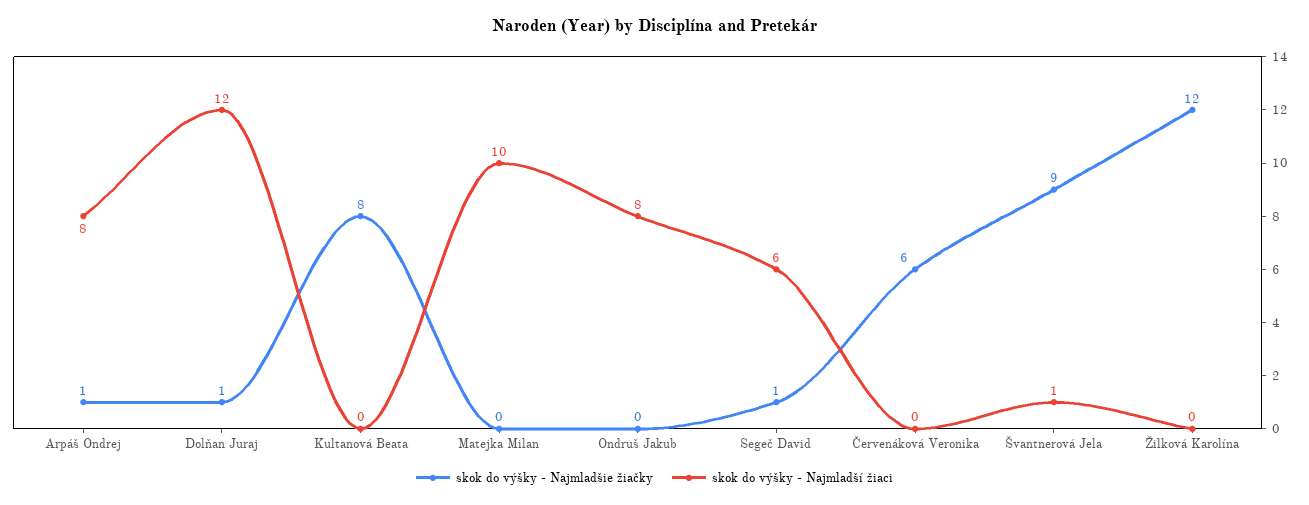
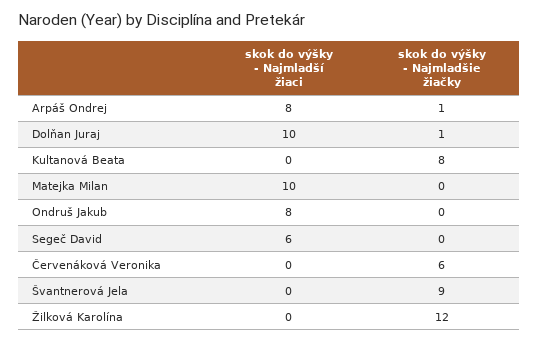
skok do výšky - Najmladší žiaci, Dolňan Juraj: 12 -> 10
skok do výšky - Najmladšie žiačky, Segeč David: 1 -> 0
skok do výšky - Najmladší žiaci, Švantnerová Jela: 1 -> 0

